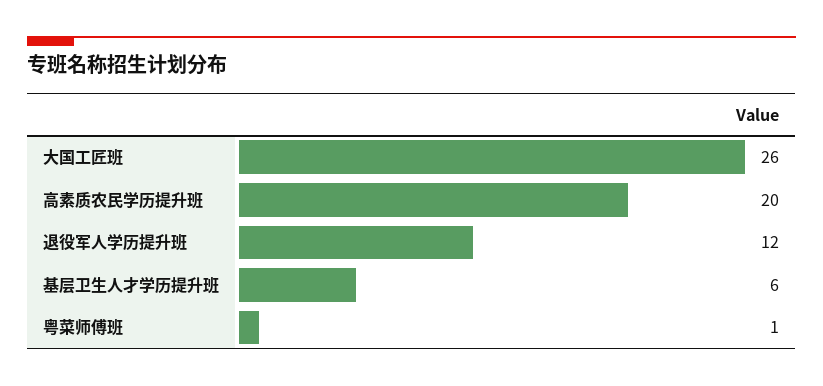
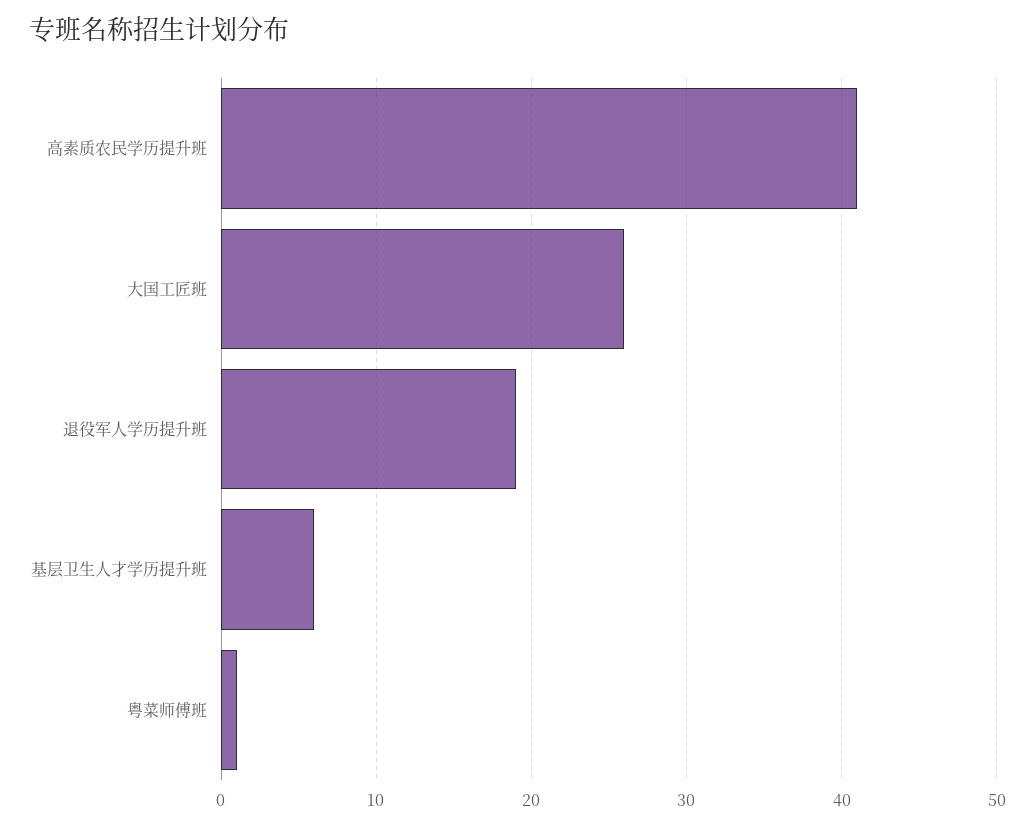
高素质农民学历提升班: 20 -> 41
退役军人学历提升班: 12 -> 19

